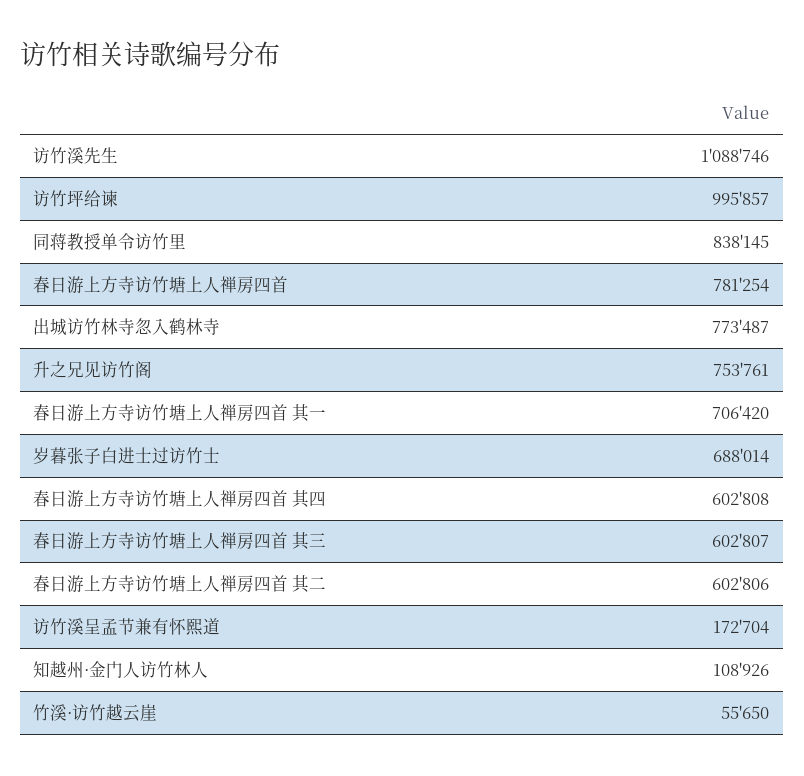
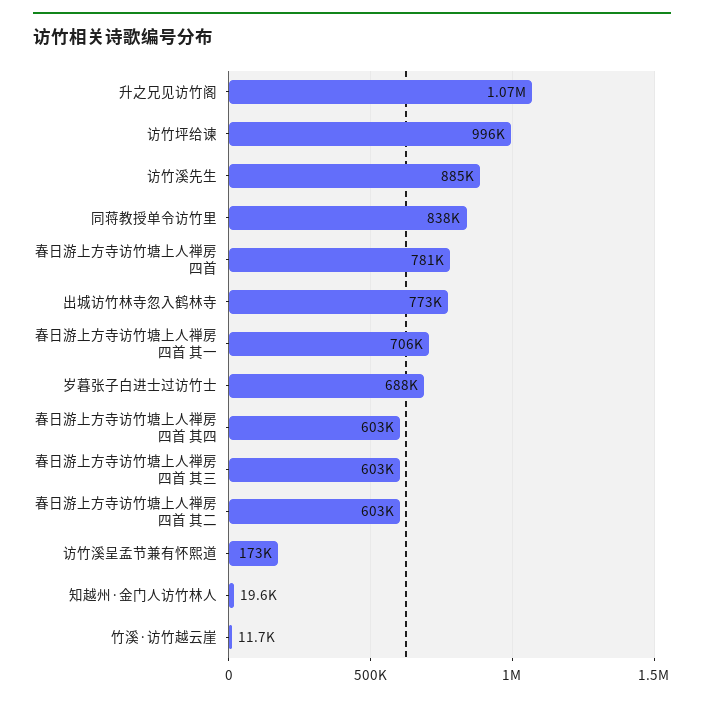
访竹溪先生: 1088746 -> 885000
升之兄见访竹阁: 753761 -> 1070000
知越州·金门人访竹林人: 108926 -> 19600
竹溪·访竹越云崖: 55650 -> 11700

